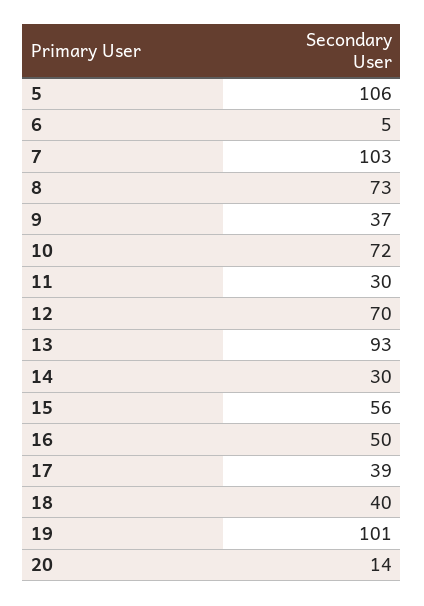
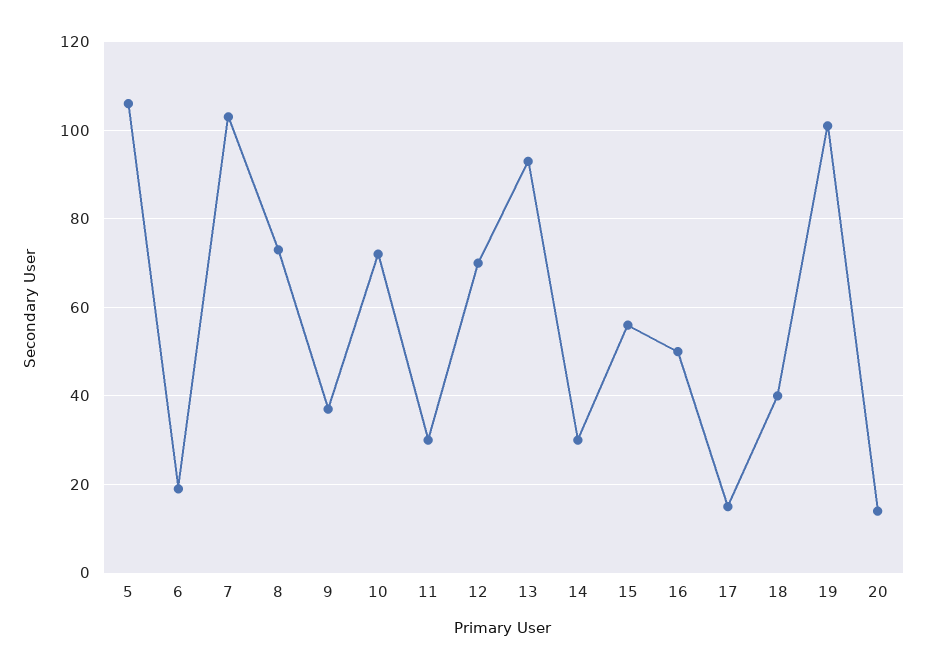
6: 5 -> 20
17: 39 -> 15

